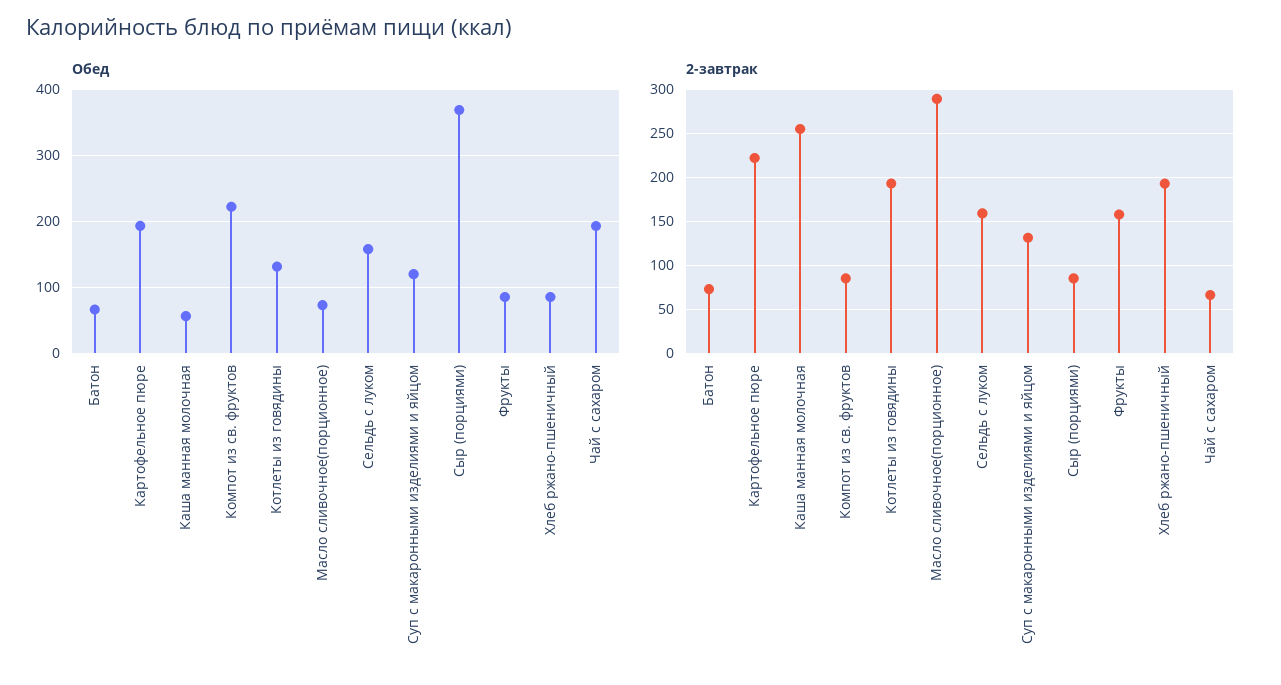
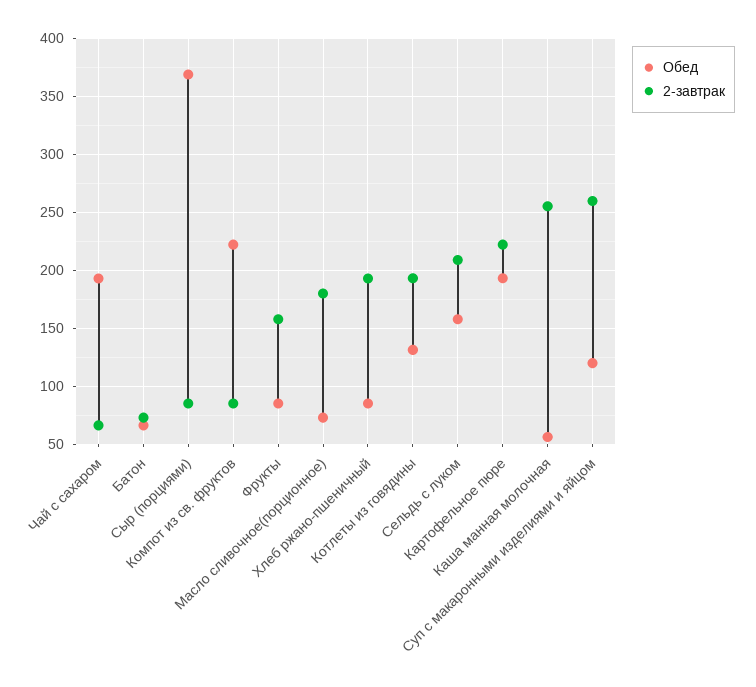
2-завтрак, Масло сливочное(порционное): 290 -> 180
2-завтрак, Сельдь с луком: 160 -> 210
2-завтрак, Суп с макаронными изделиями и яйцом: 130 -> 260

